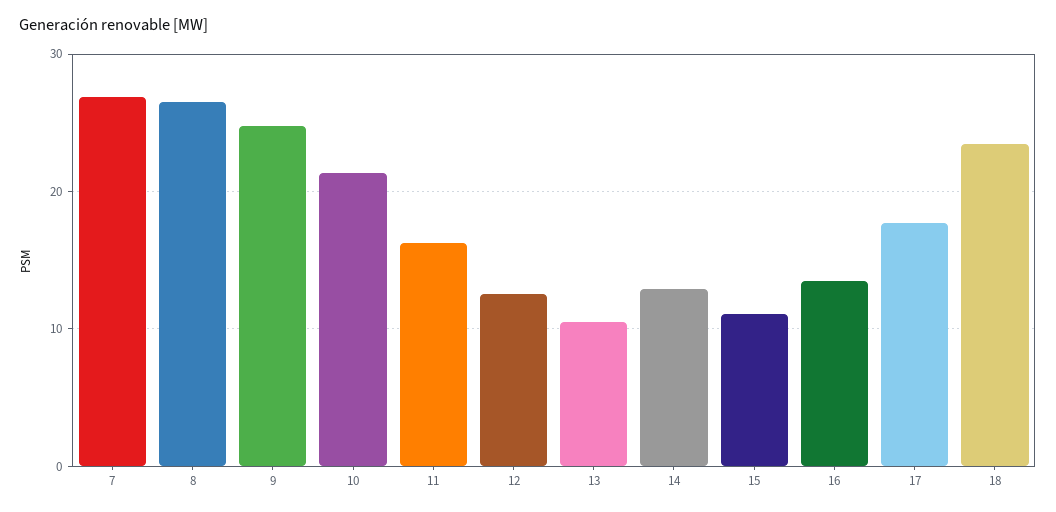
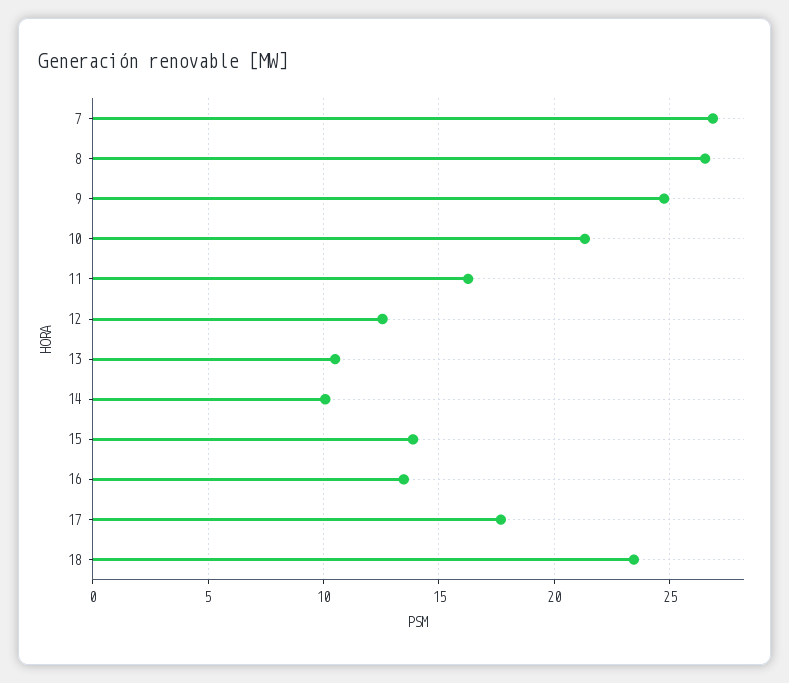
14: 13 -> 10
15: 11 -> 14

